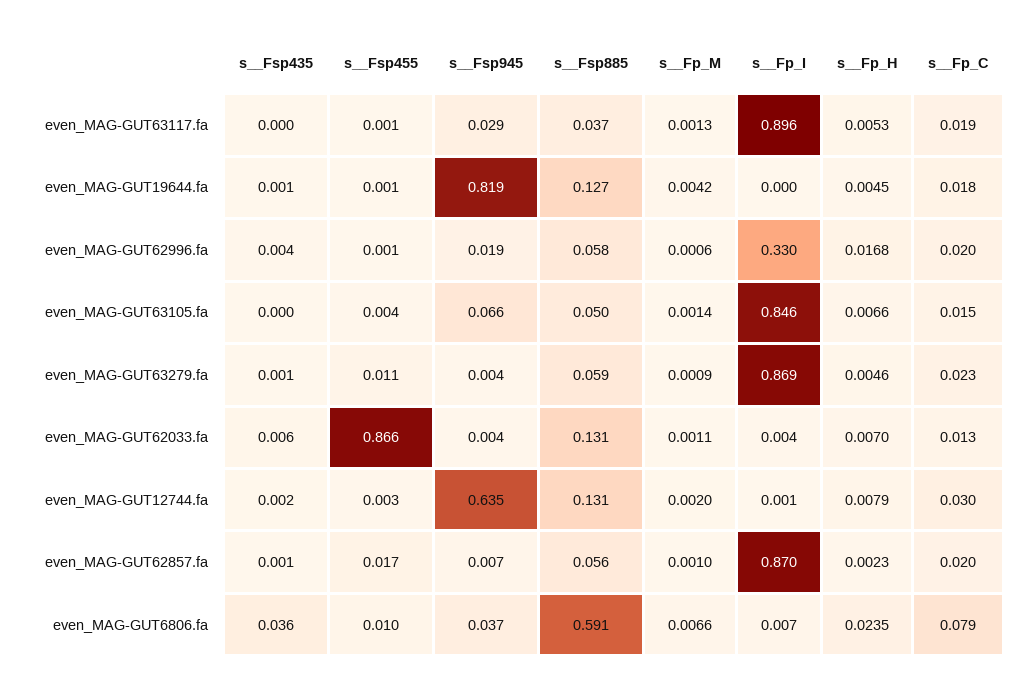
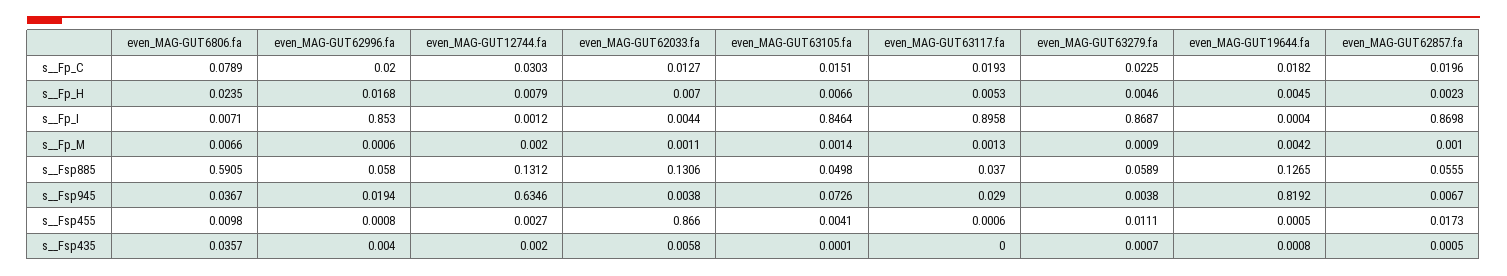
s__Fp_I, even_MAG-GUT62996.fa: 0.33 -> 0.853
s__Fsp945, even_MAG-GUT63105.fa: 0.066 -> 0.0726

